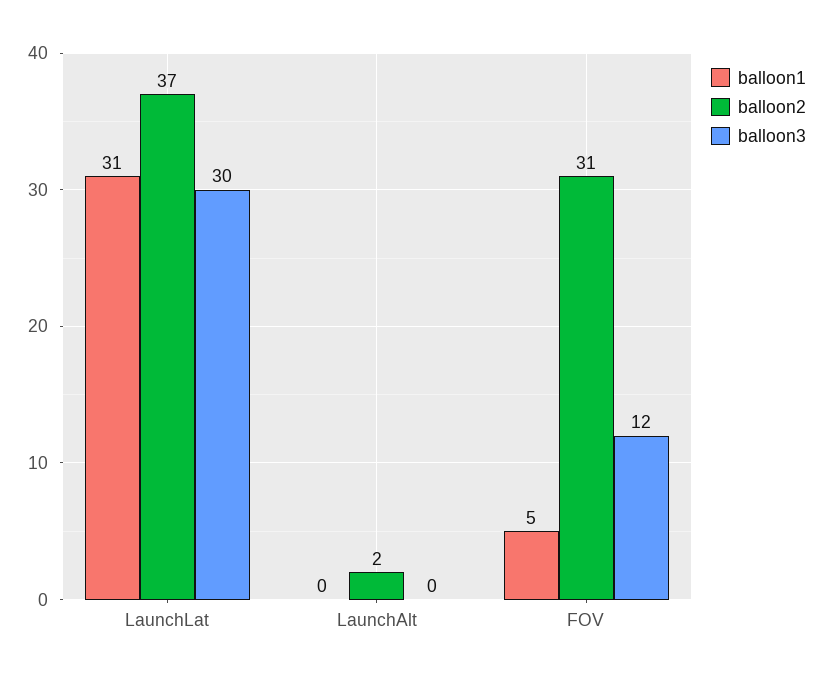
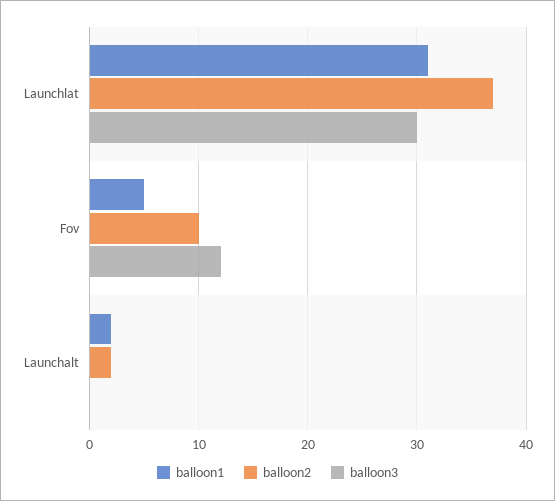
balloon1, LaunchAlt: 0 -> 2
balloon2, FOV: 31 -> 10

